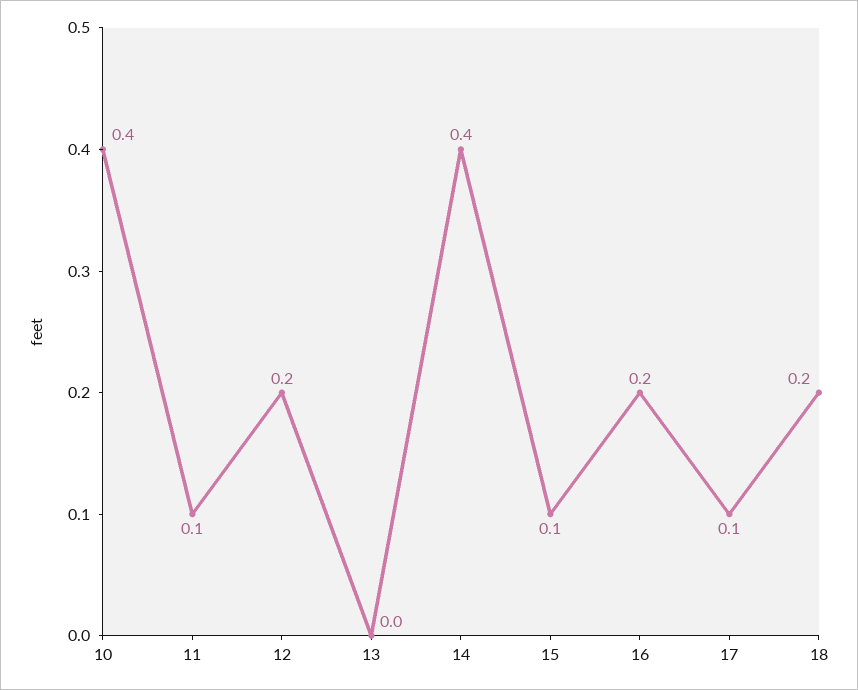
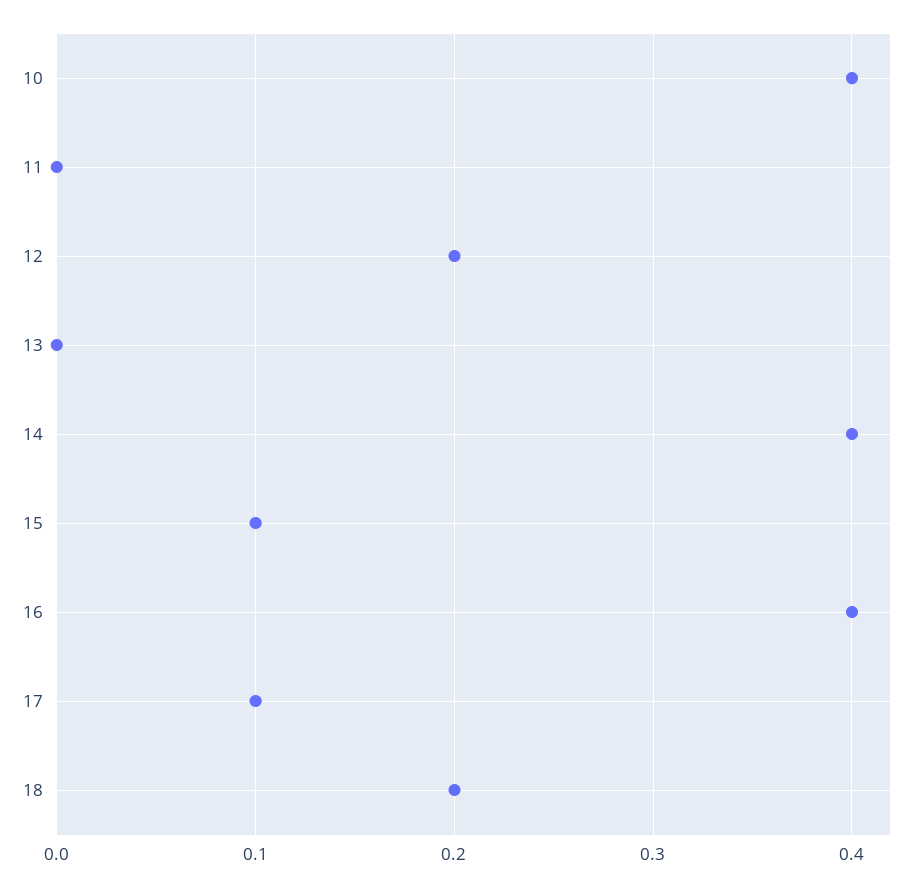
11: 0.1 -> 0
16: 0.2 -> 0.4

